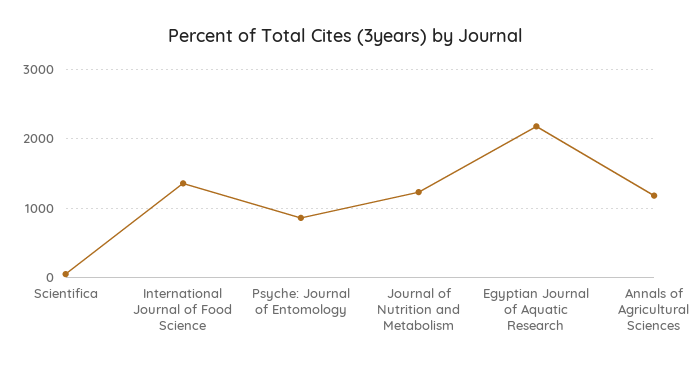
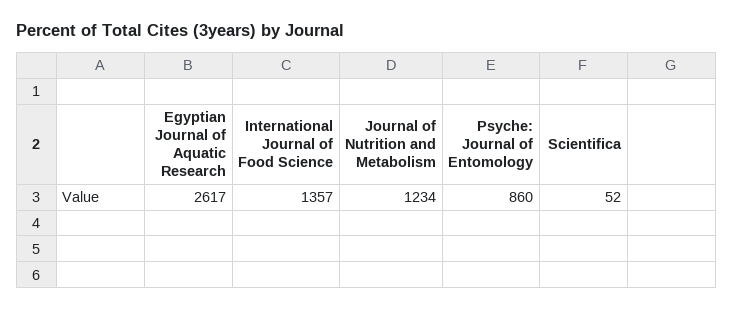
Egyptian Journal of Aquatic Research: 2200 -> 2617
Annals of Agricultural Sciences: 1200 -> none

